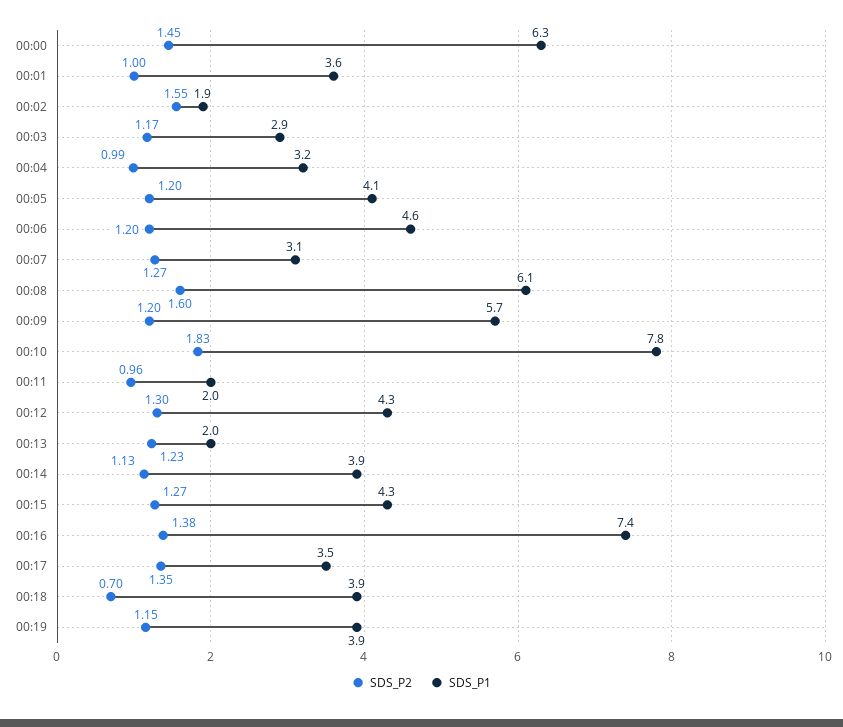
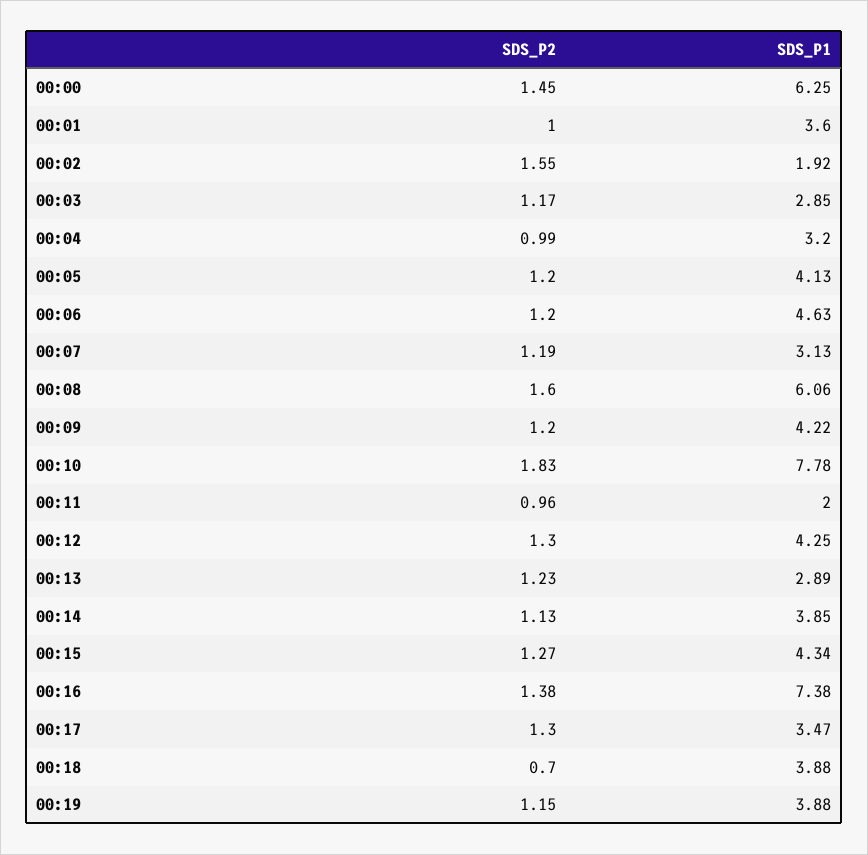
SDS_P2, 00:07: 1.27 -> 1.19
SDS_P1, 00:09: 5.7 -> 4.22
SDS_P1, 00:13: 2 -> 2.89
SDS_P2, 00:17: 1.35 -> 1.3

